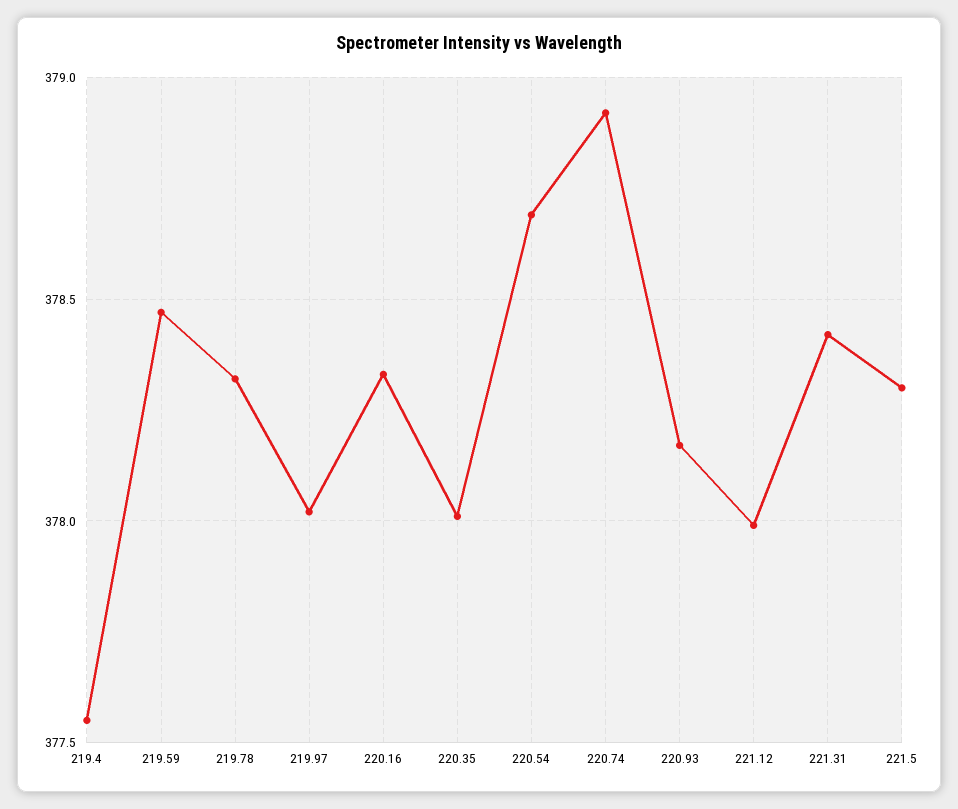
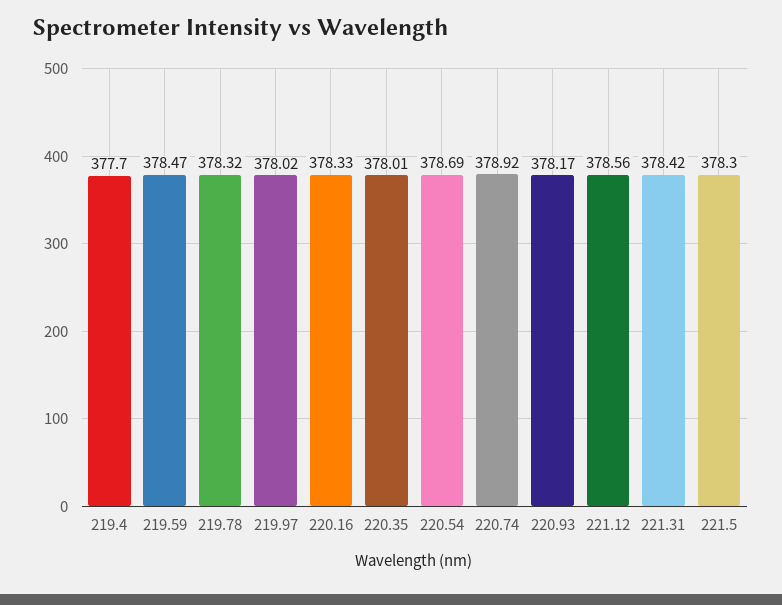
219.4: 377.55 -> 377.7
221.12: 378 -> 378.56

